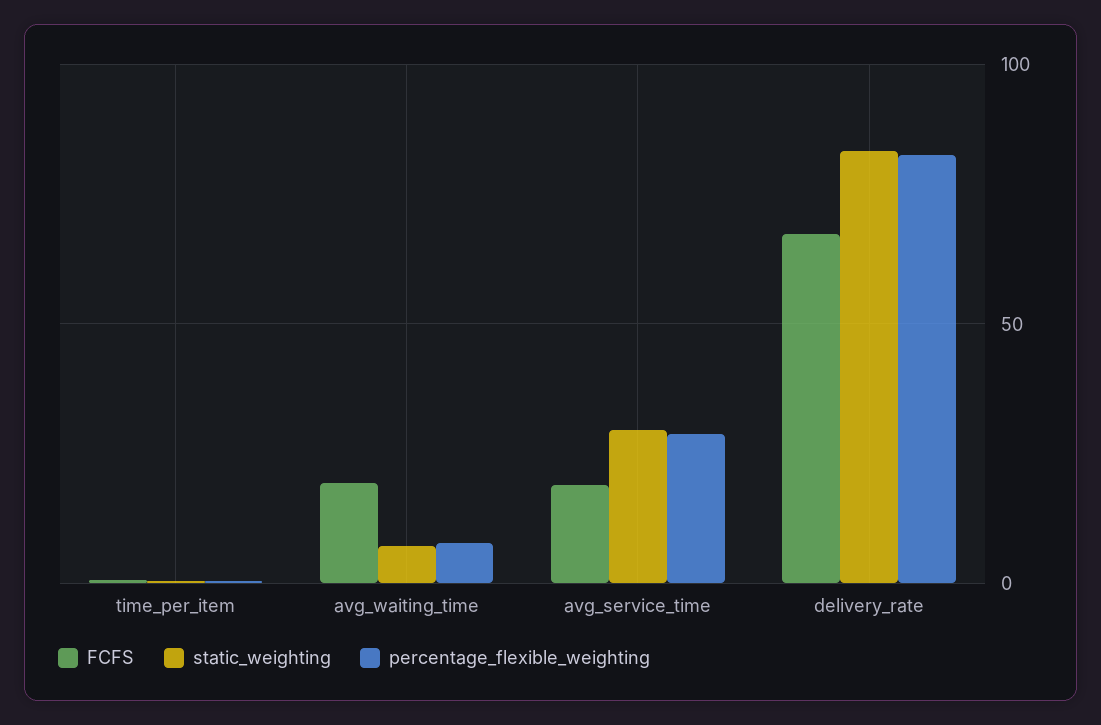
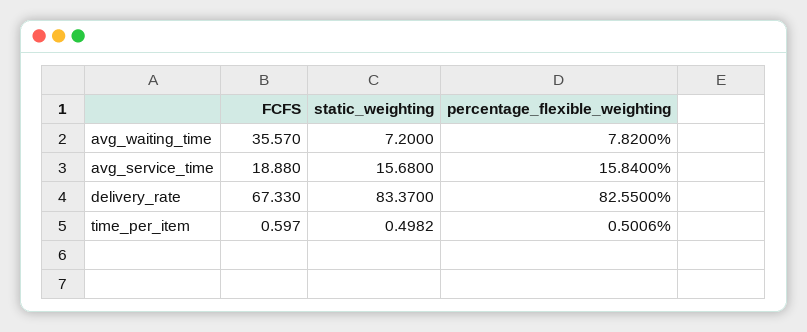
FCFS, avg_waiting_time: 20 -> 35.57
static_weighting, avg_service_time: 30 -> 15.68
percentage_flexible_weighting, avg_service_time: 30 -> 15.84

